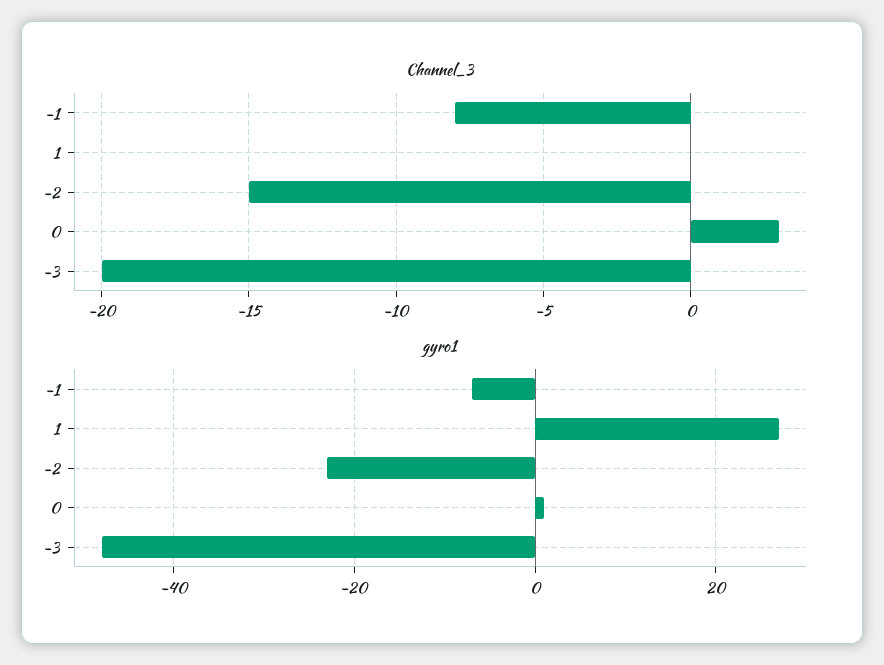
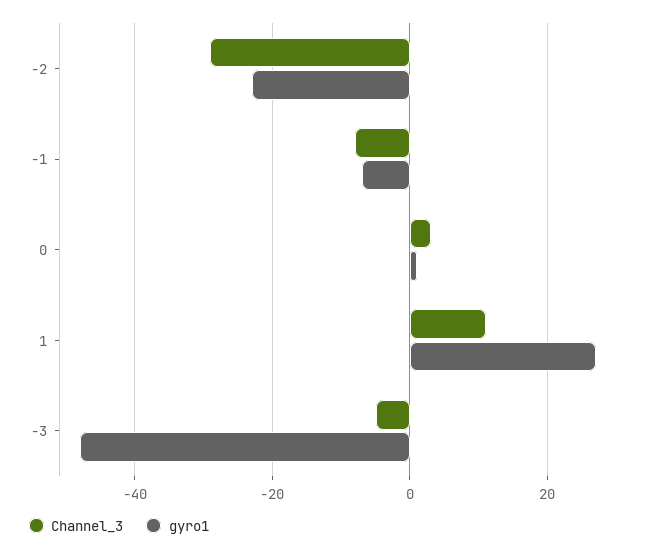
Channel_3, 1: 0 -> 10
Channel_3, -2: -15 -> -30
Channel_3, -3: -20 -> -5

